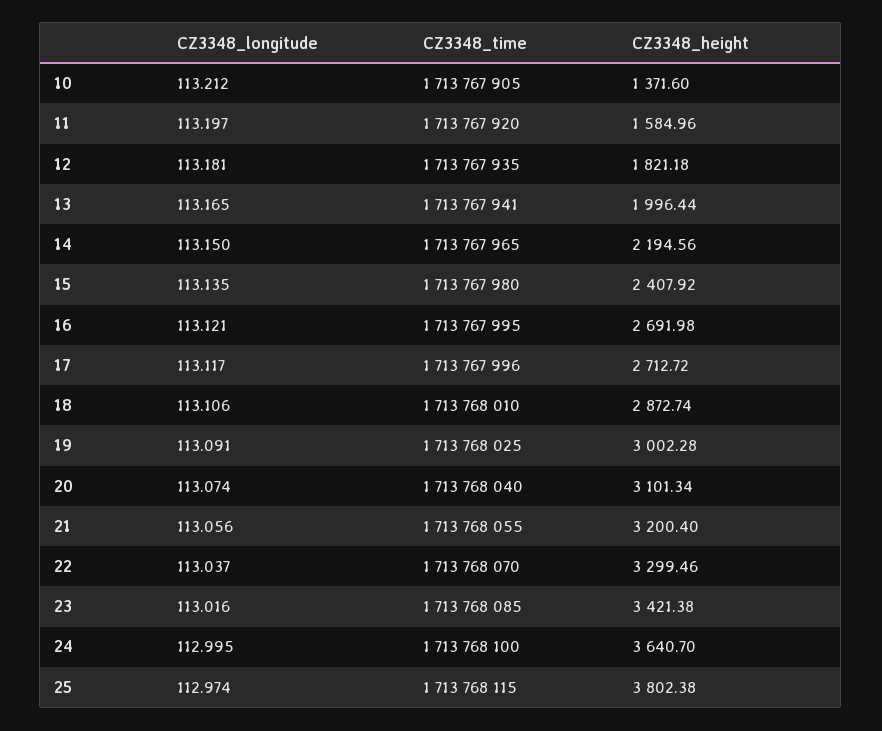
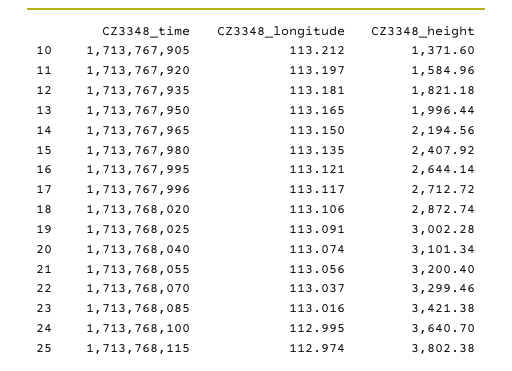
CZ3348_time, 13: 1713767941 -> 1713767950
CZ3348_height, 16: 2691.98 -> 2644.14
CZ3348_time, 18: 1713768010 -> 1713768020

